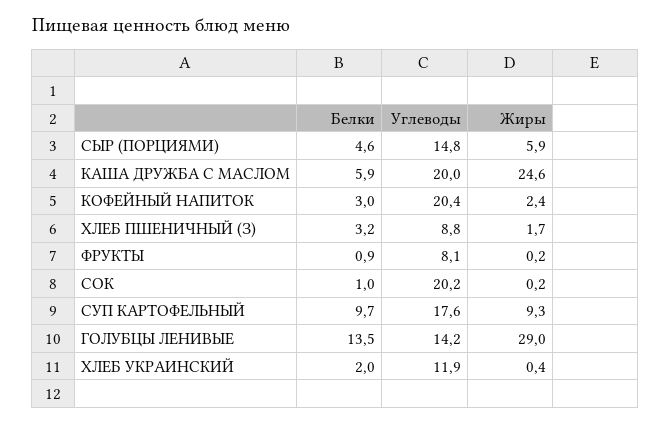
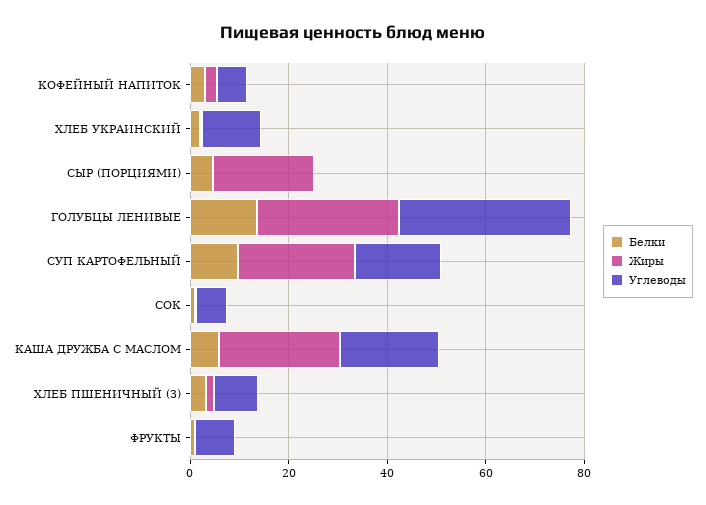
Углеводы, СЫР (ПОРЦИЯМИ): 14.8 -> 0
Жиры, СЫР (ПОРЦИЯМИ): 5.9 -> 20
Углеводы, КОФЕЙНЫЙ НАПИТОК: 20.4 -> 5
Углеводы, СОК: 20.2 -> 5
Жиры, СУП КАРТОФЕЛЬНЫЙ: 9.3 -> 25
Углеводы, ГОЛУБЦЫ ЛЕНИВЫЕ: 14.2 -> 35

